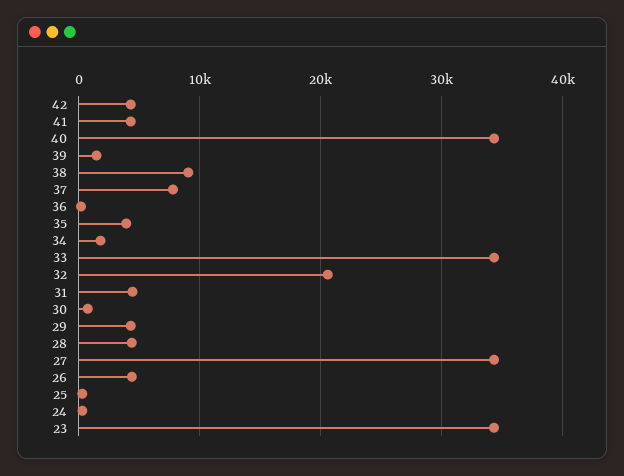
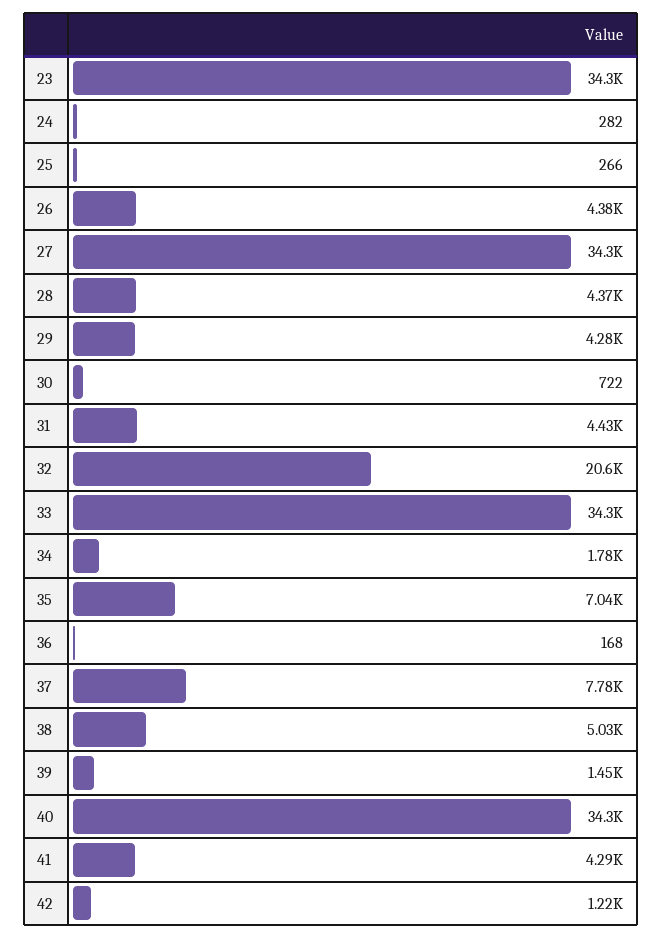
42: 4000 -> 1220
38: 9000 -> 5030
35: 4000 -> 7040

